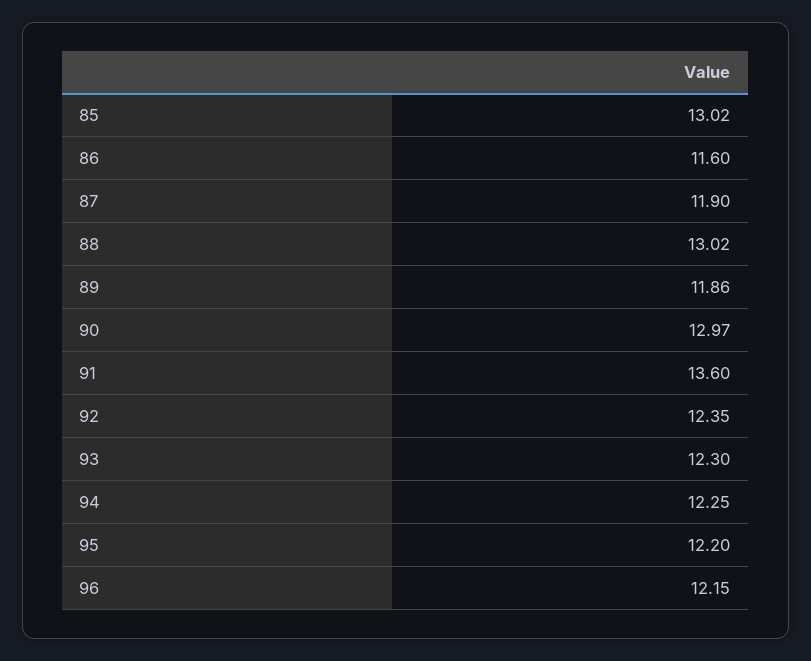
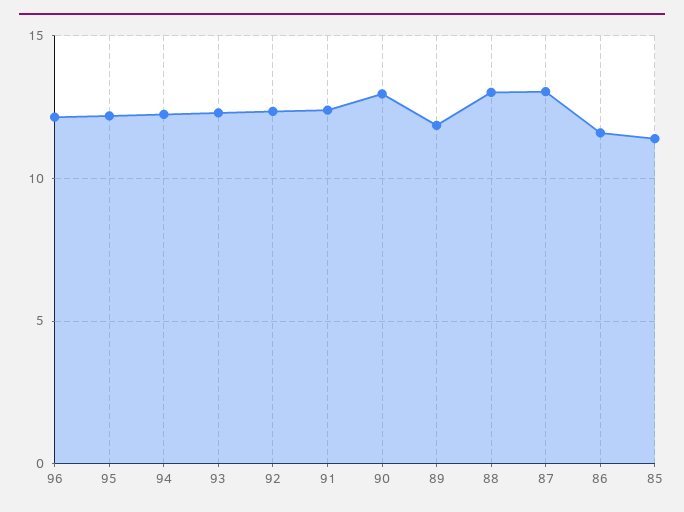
85: 13.02 -> 11.5
87: 11.9 -> 13
91: 13.6 -> 12.5

